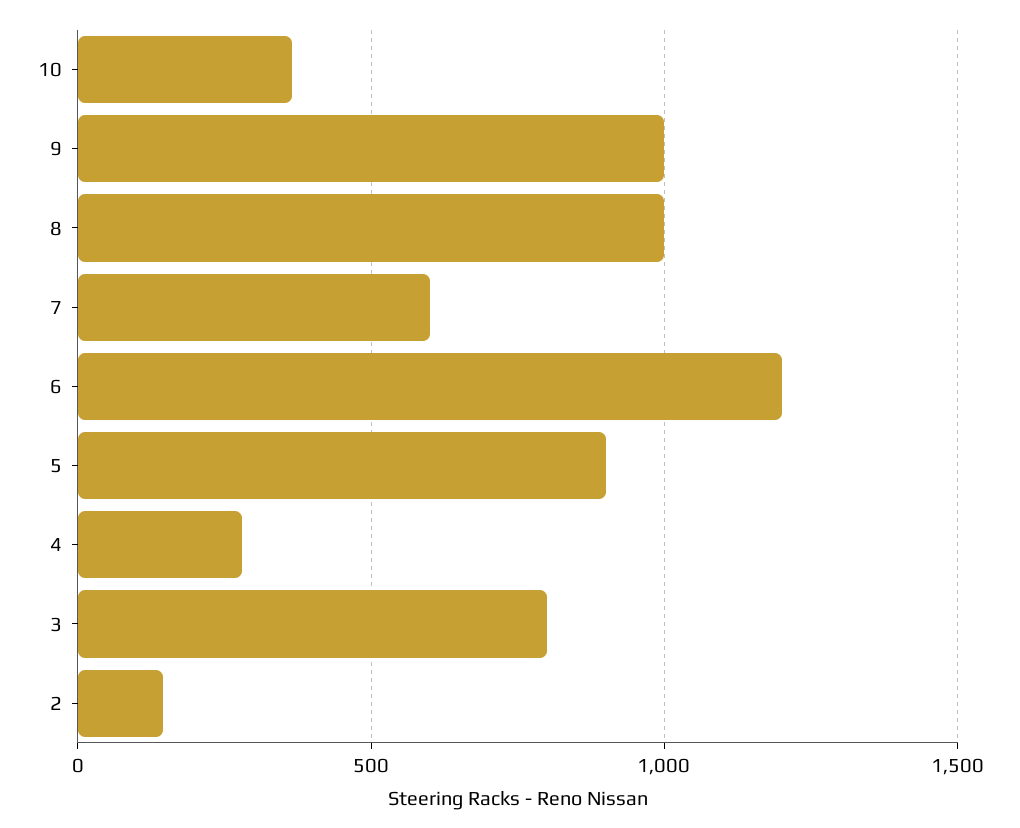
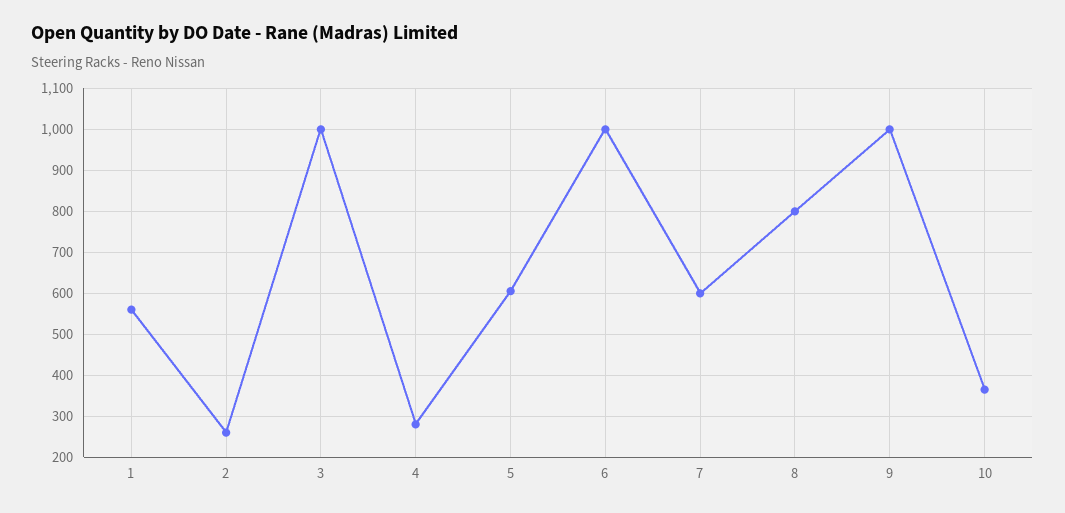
8: 1000 -> 800
6: 1200 -> 1000
5: 900 -> 600
3: 800 -> 1000
2: 150 -> 260
1: none -> 560

